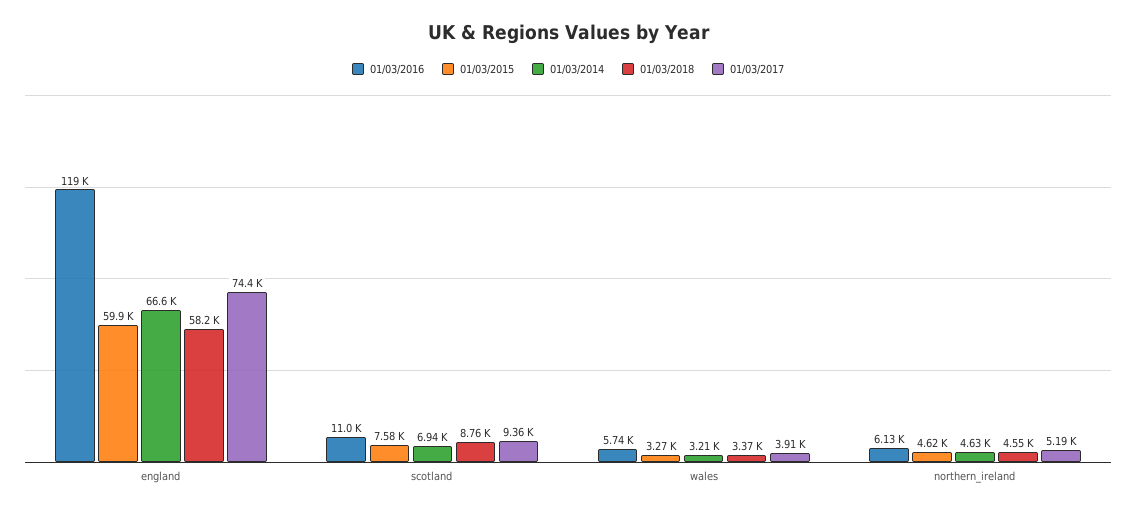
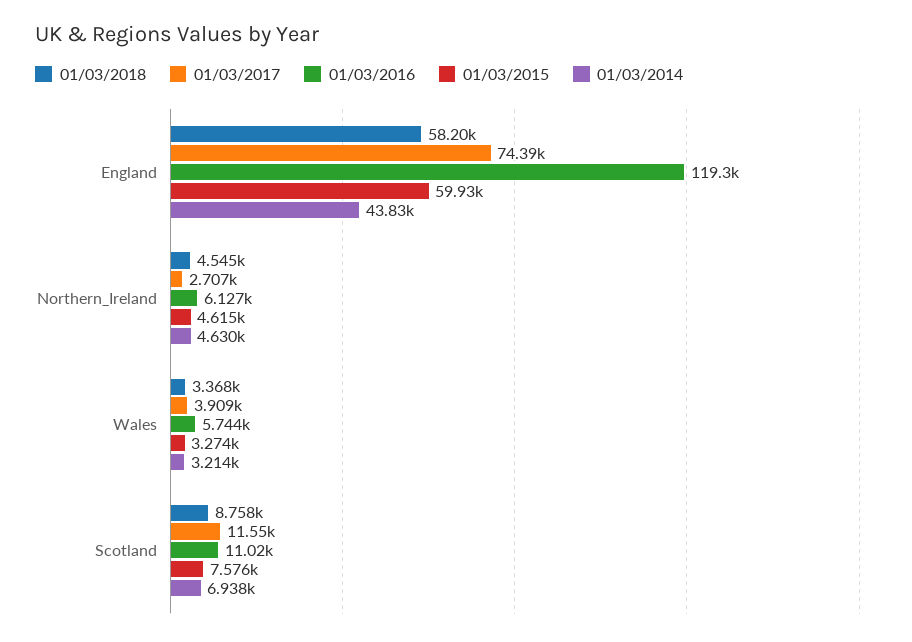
01/03/2014, england: 66600 -> 43830
01/03/2017, scotland: 9360 -> 11550
01/03/2017, northern_ireland: 5190 -> 2707

